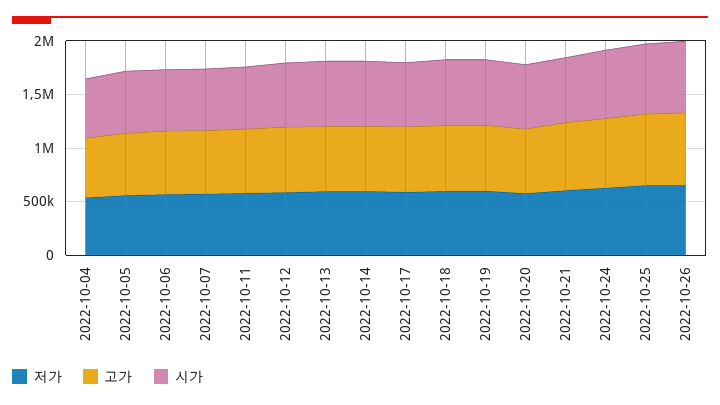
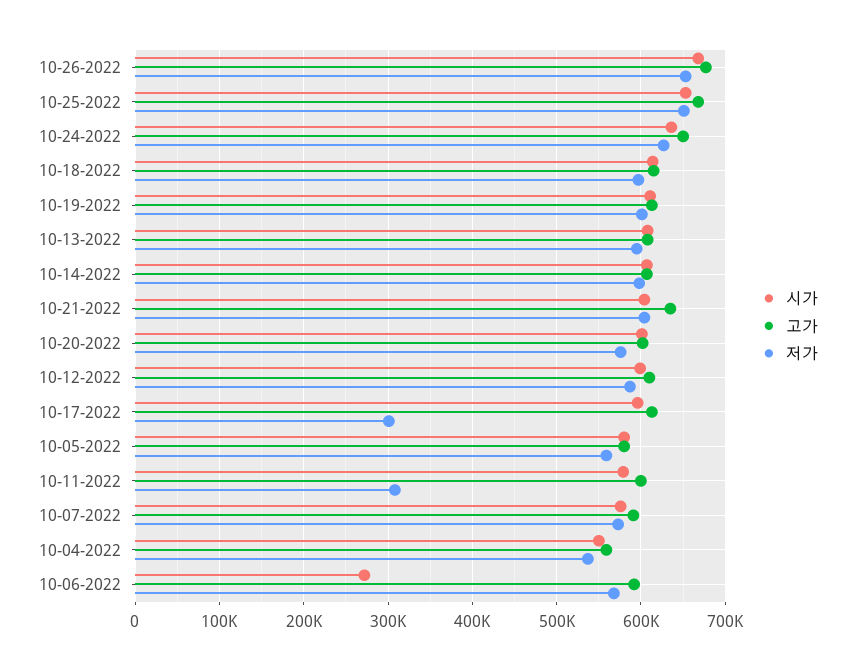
시가, 2022-10-06: 600000 -> 270000
저가, 2022-10-11: 600000 -> 310000
저가, 2022-10-17: 600000 -> 300000

